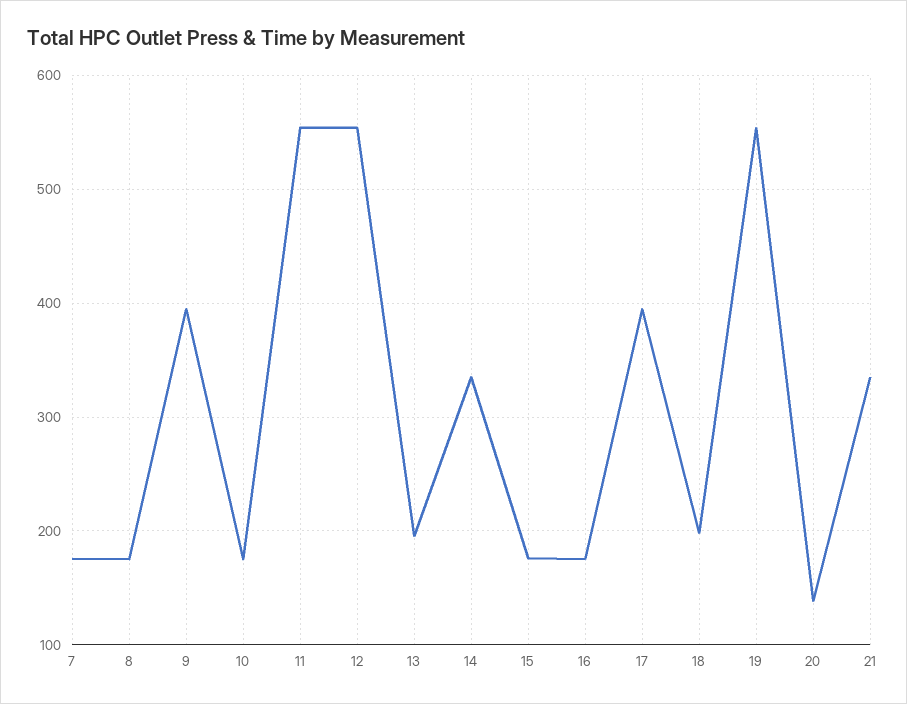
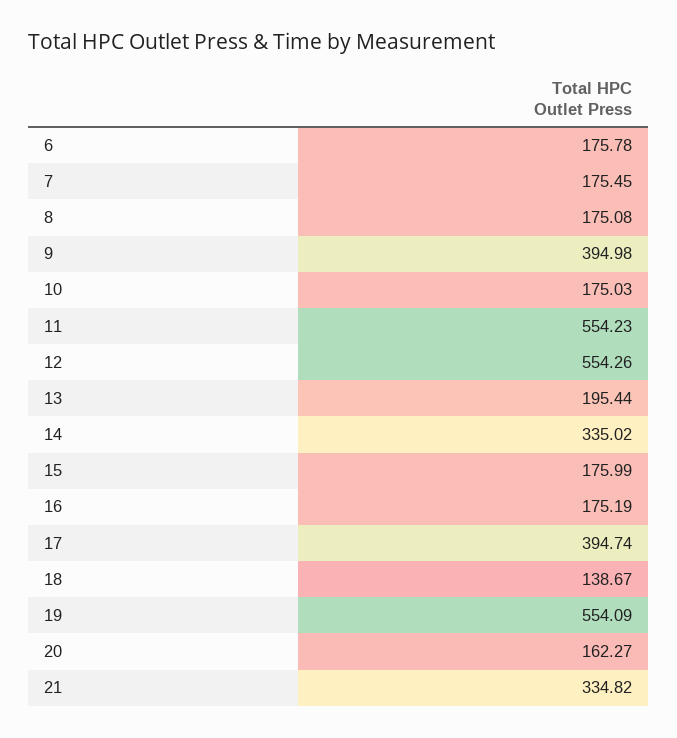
18: 200 -> 138.67
20: 140 -> 162.27
6: none -> 175.78

